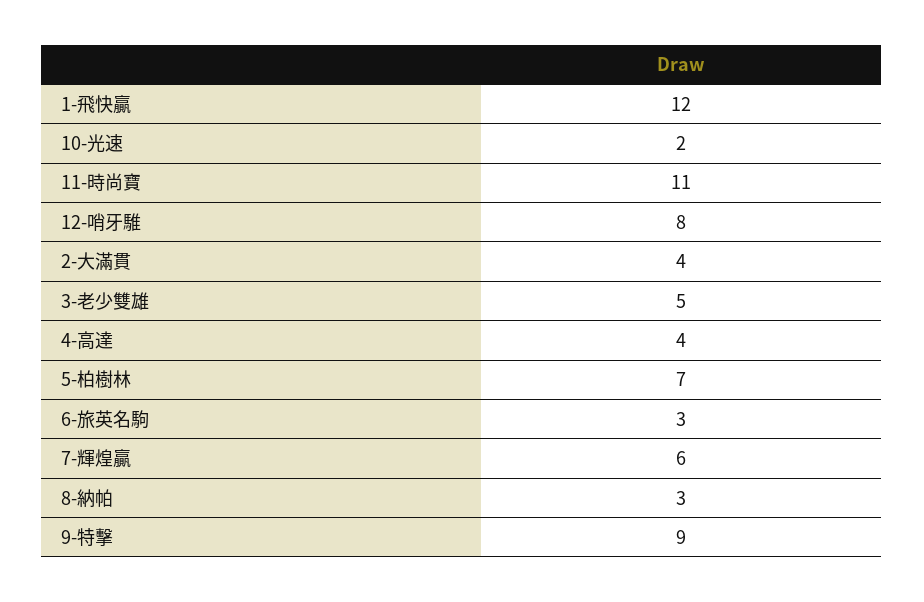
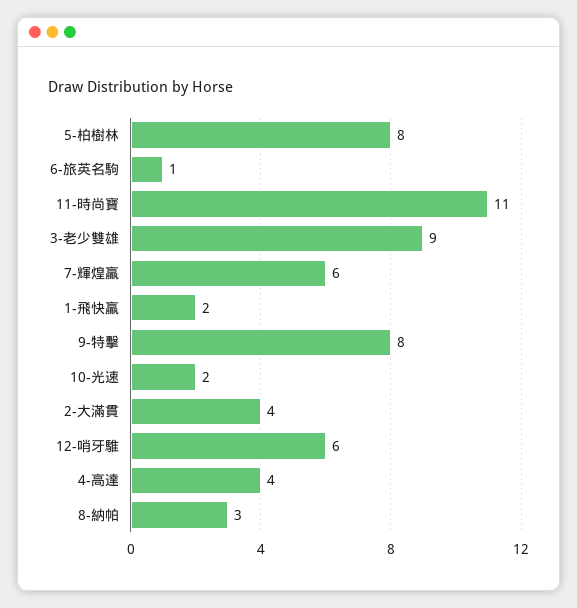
1-飛快贏: 12 -> 2
12-哨牙騅: 8 -> 6
3-老少雙雄: 5 -> 9
5-柏樹林: 7 -> 8
6-旅英名駒: 3 -> 1
9-特擊: 9 -> 8

